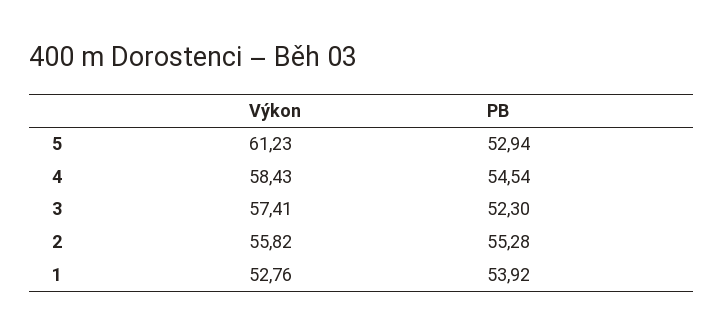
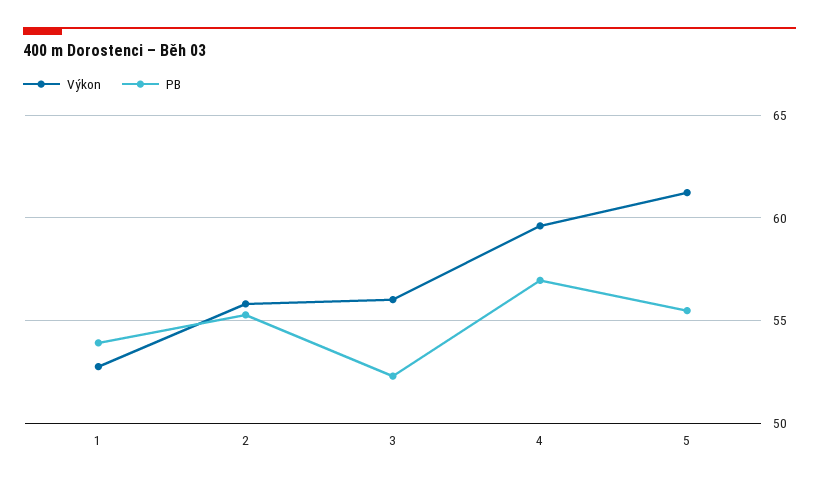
PB, 5: 52.94 -> 55.5
Výkon, 4: 58.43 -> 59.5
PB, 4: 54.54 -> 57
Výkon, 3: 57.41 -> 56

